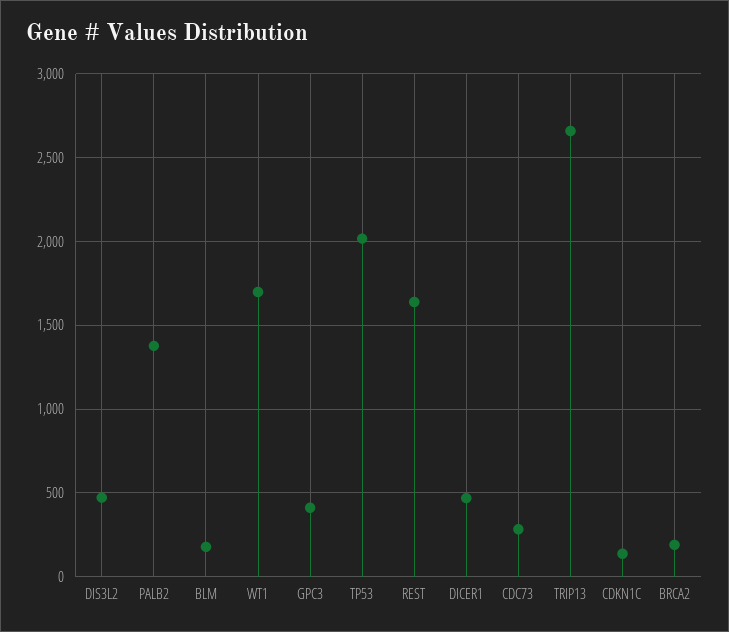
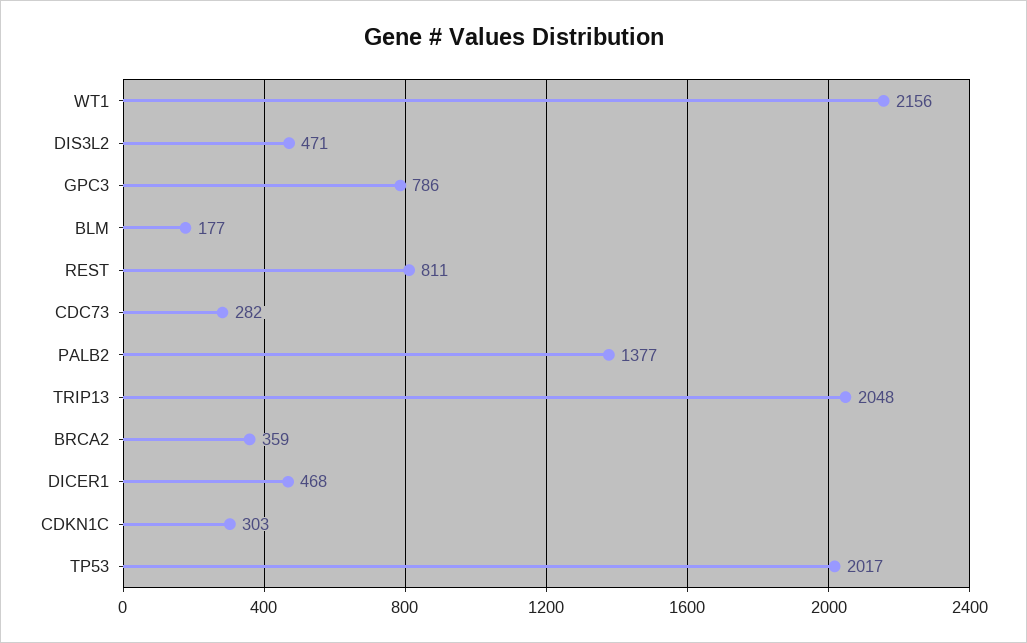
WT1: 1700 -> 2156
GPC3: 400 -> 786
REST: 1650 -> 811
TRIP13: 2650 -> 2048
CDKN1C: 150 -> 303
BRCA2: 200 -> 359

